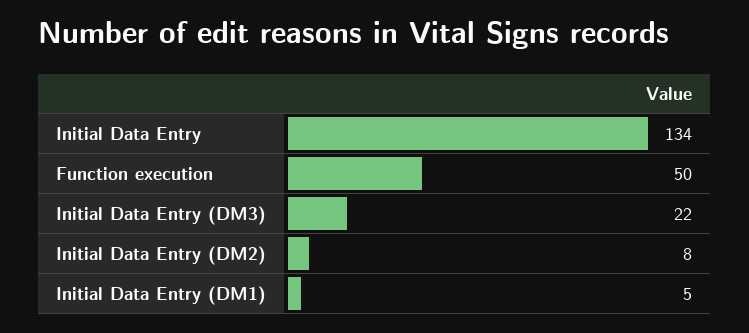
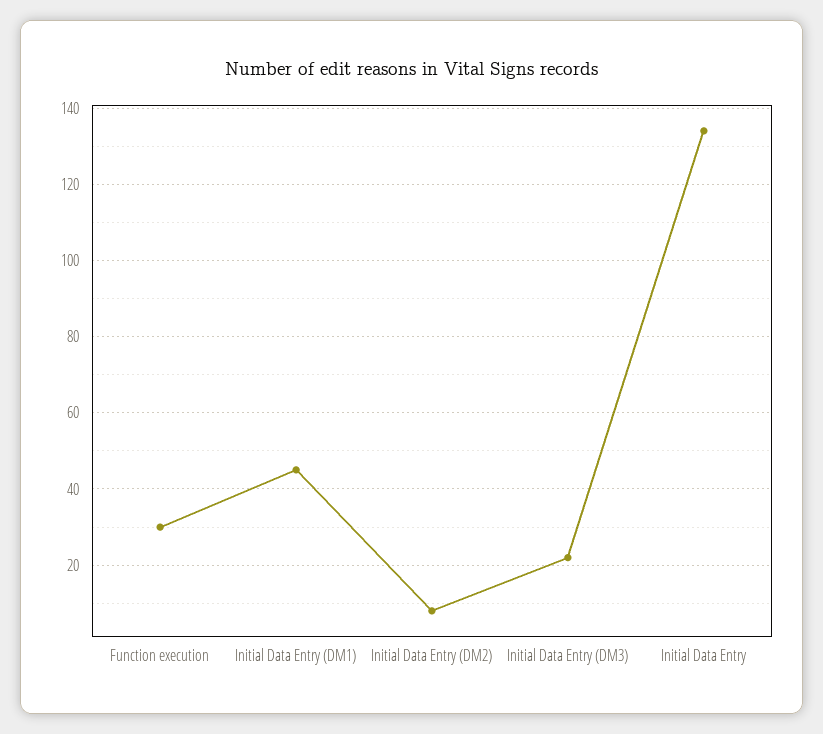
Function execution: 50 -> 30
Initial Data Entry (DM1): 5 -> 45

